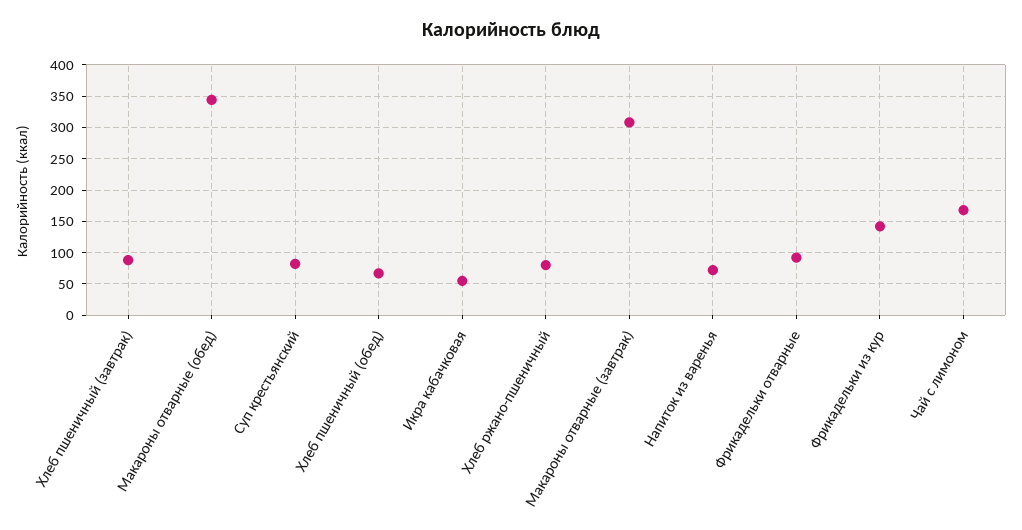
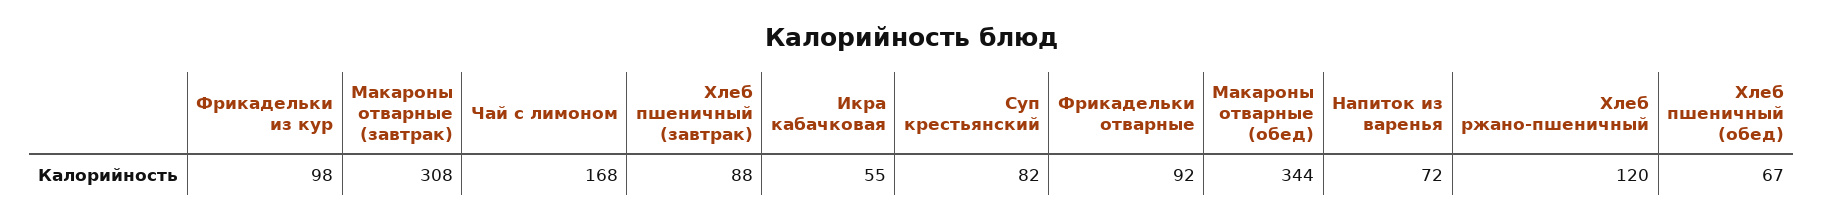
Хлеб ржано-пшеничный: 80 -> 120
Фрикадельки из кур: 140 -> 98

